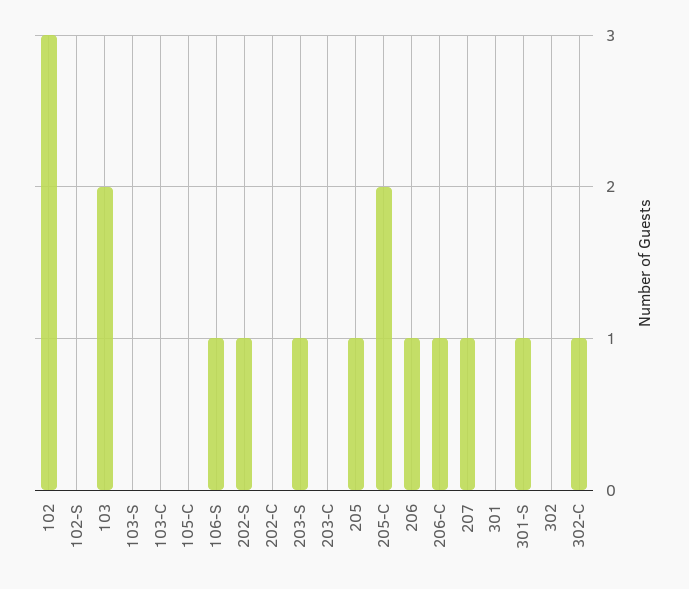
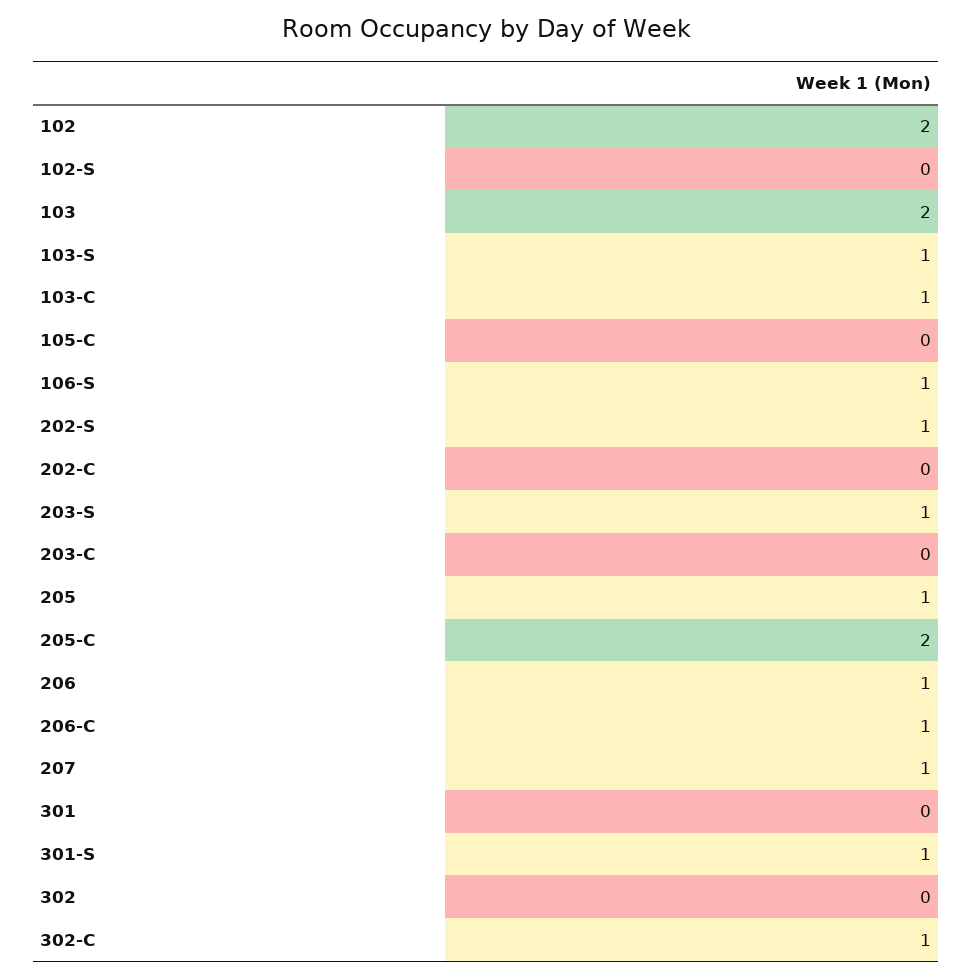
102: 3 -> 2
103-S: 0 -> 1
103-C: 0 -> 1

